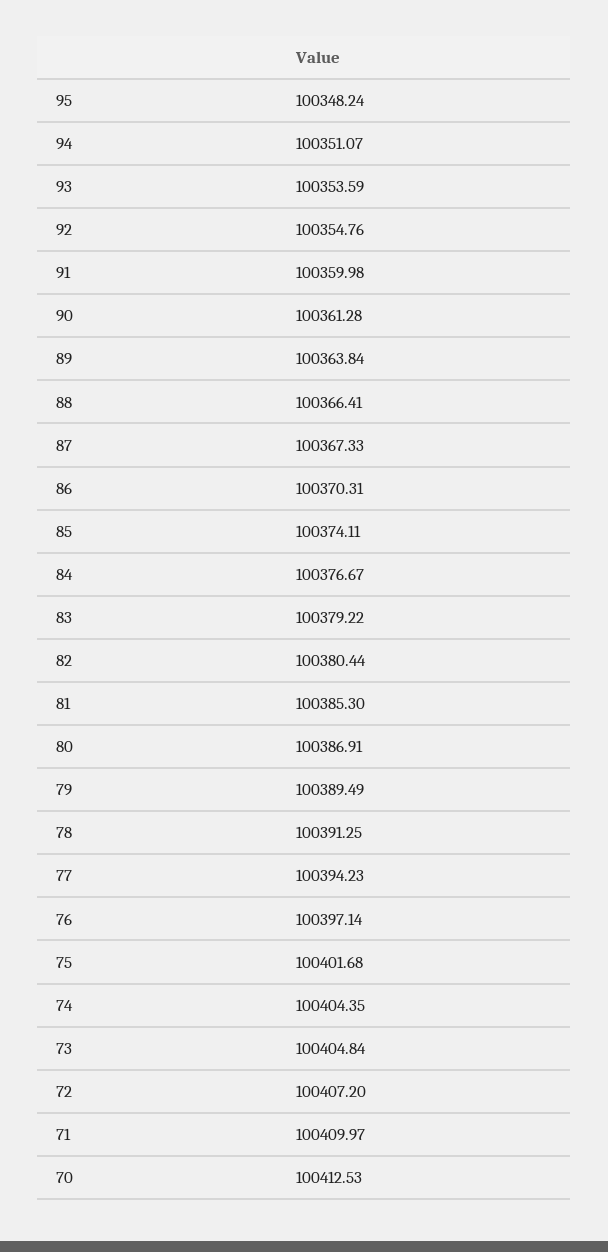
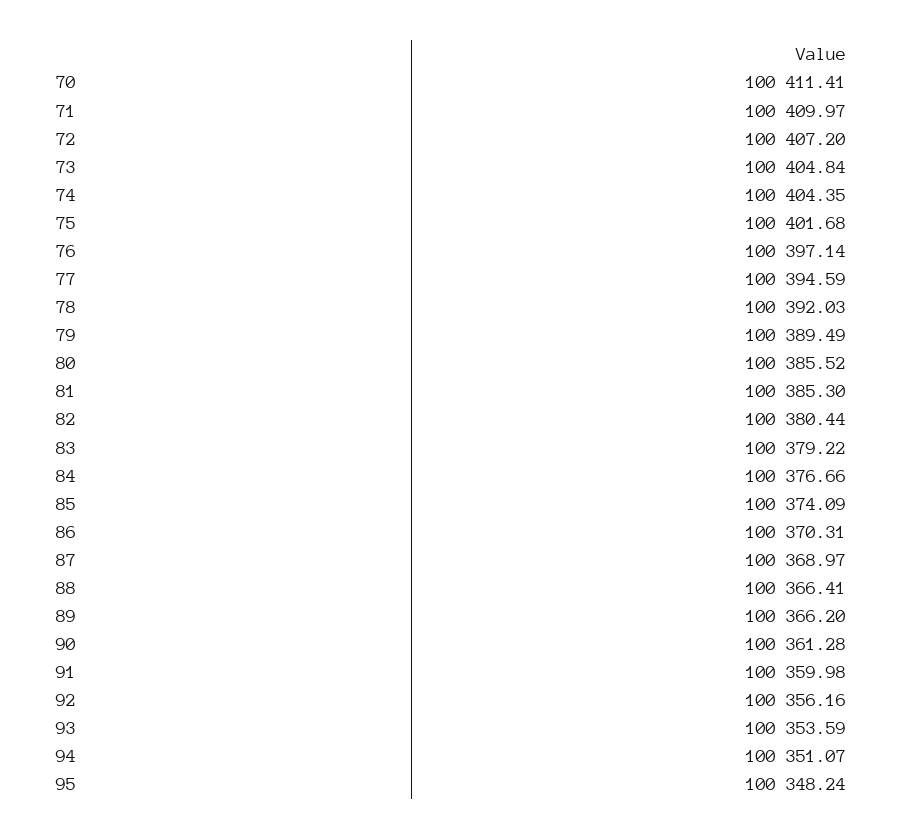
92: 100354.76 -> 100356.16
89: 100363.84 -> 100366.2
87: 100367.33 -> 100368.97
85: 100374.11 -> 100374.09
84: 100376.67 -> 100376.66
80: 100386.91 -> 100385.52
78: 100391.25 -> 100392.03
77: 100394.23 -> 100394.59
70: 100412.53 -> 100411.41

